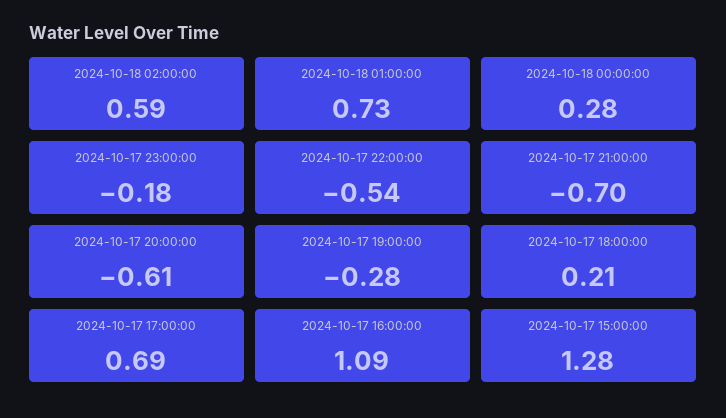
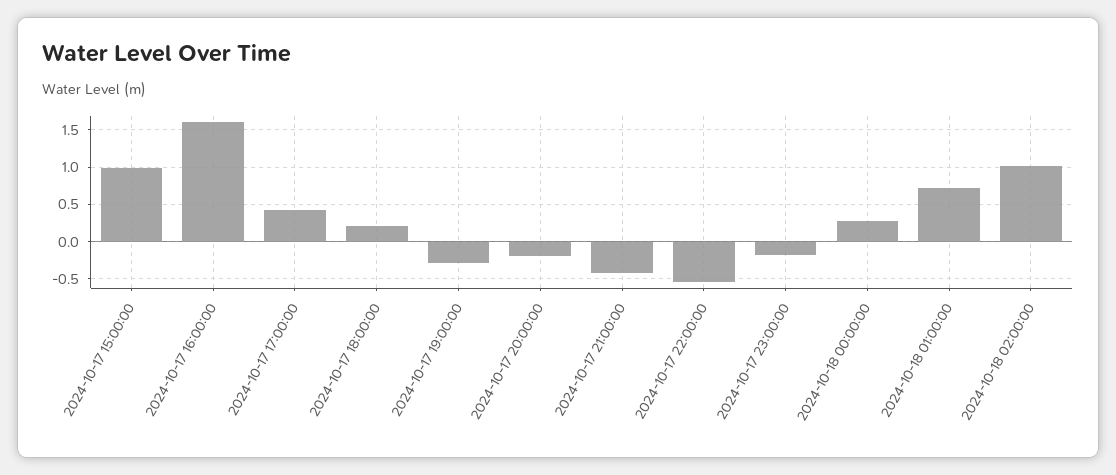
2024-10-18 02:00:00: 0.59 -> 1
2024-10-17 21:00:00: -0.7 -> -0.4
2024-10-17 20:00:00: -0.61 -> -0.2
2024-10-17 17:00:00: 0.69 -> 0.4
2024-10-17 16:00:00: 1.09 -> 1.6
2024-10-17 15:00:00: 1.28 -> 1

